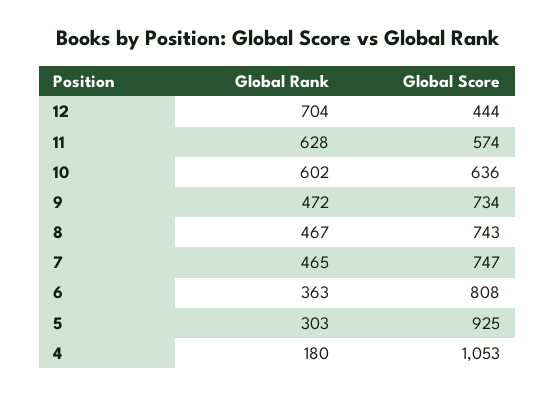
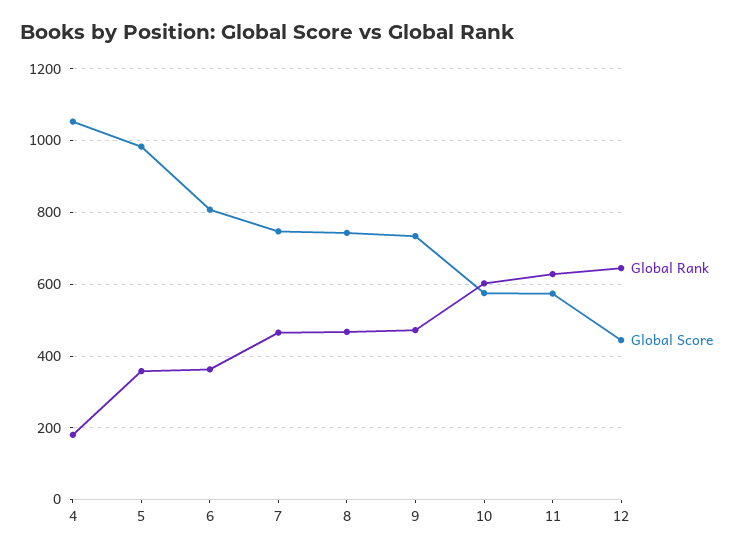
Global Rank, 12: 704 -> 640
Global Score, 10: 636 -> 580
Global Rank, 5: 303 -> 360
Global Score, 5: 925 -> 980

